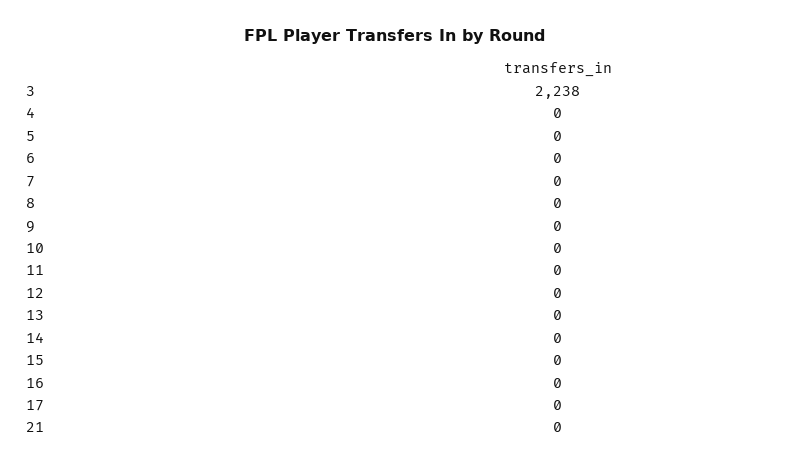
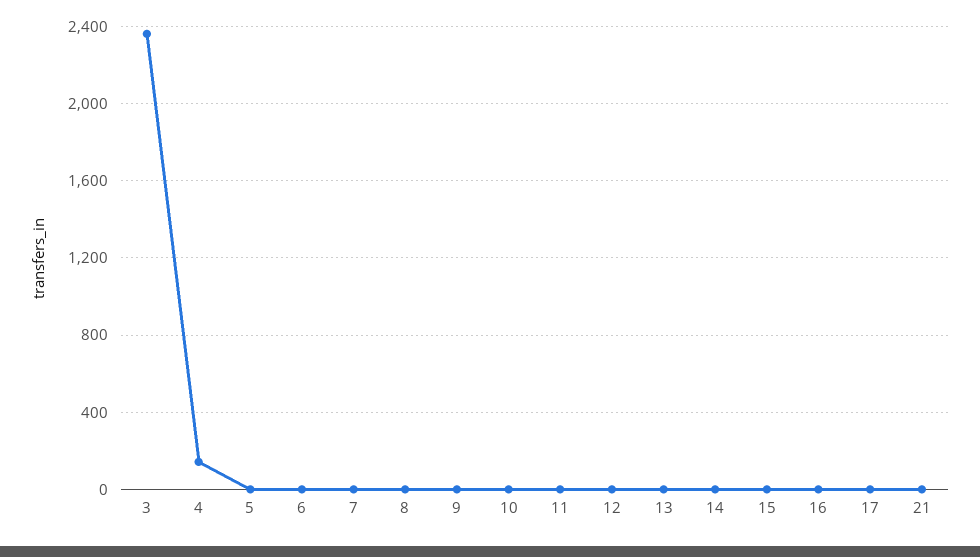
3: 2238 -> 2350
4: 0 -> 150

